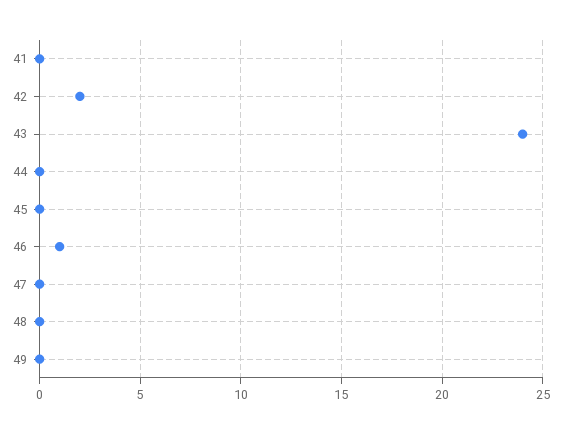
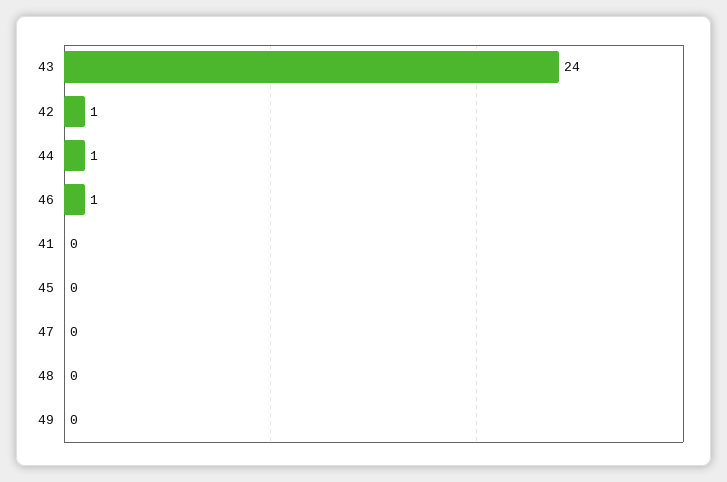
42: 2 -> 1
44: 0 -> 1

